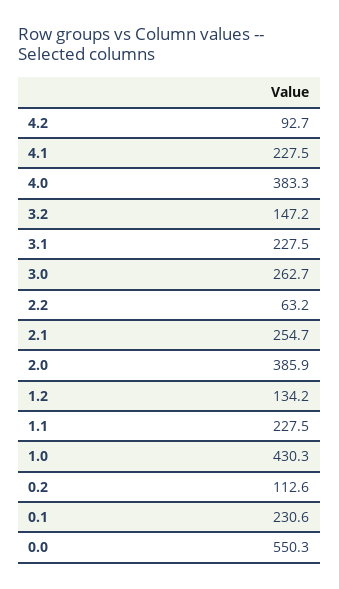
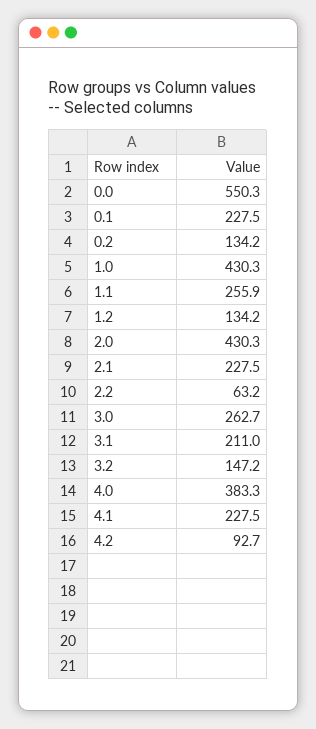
3.1: 227.5 -> 211
2.1: 254.7 -> 227.5
2.0: 385.9 -> 430.3
1.1: 227.5 -> 255.9
0.2: 112.6 -> 134.2
0.1: 230.6 -> 227.5

